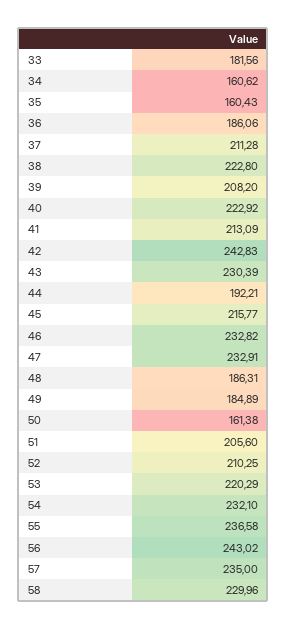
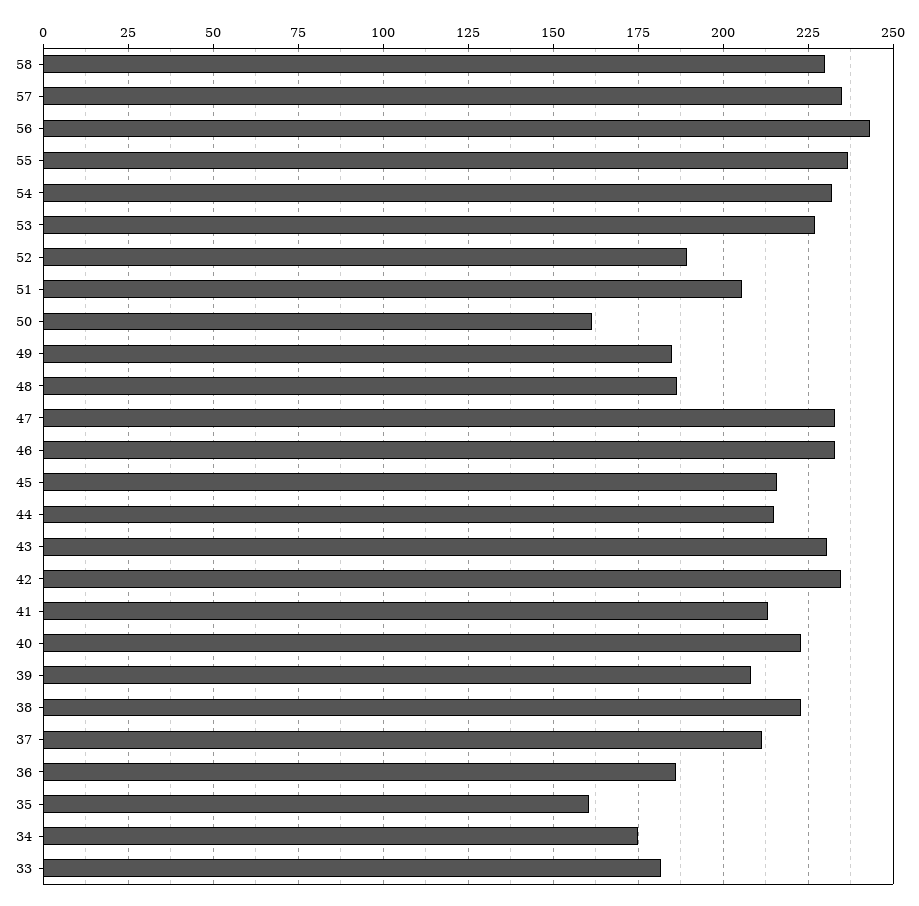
34: 160.62 -> 175
42: 242.83 -> 235
44: 192.21 -> 215
52: 210.25 -> 190
53: 220.29 -> 227.5

